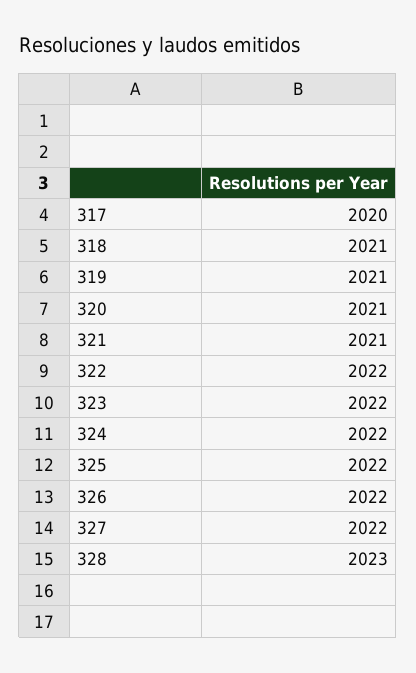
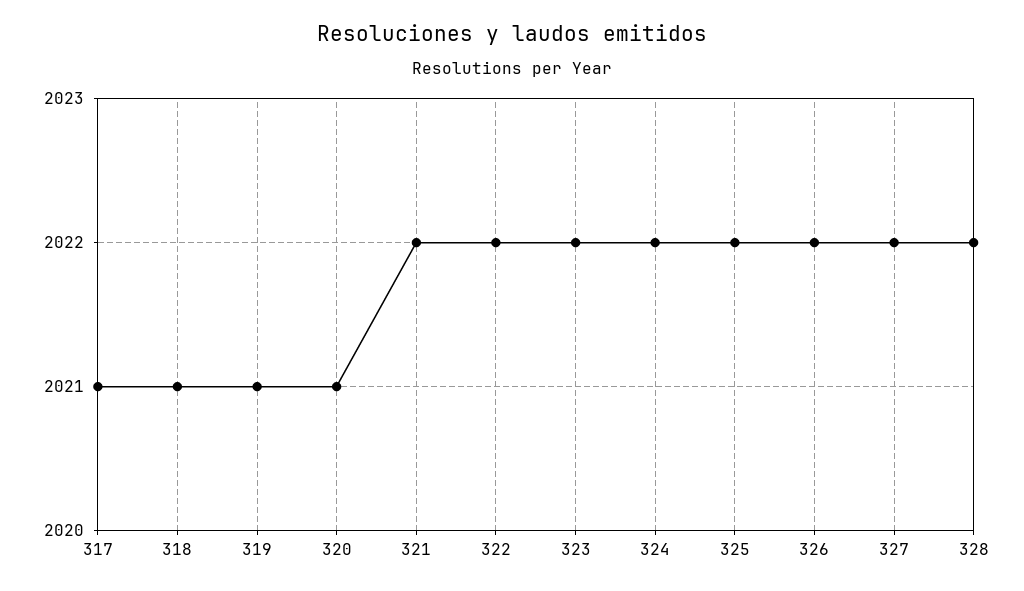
317: 2020 -> 2021
321: 2021 -> 2022
328: 2023 -> 2022

